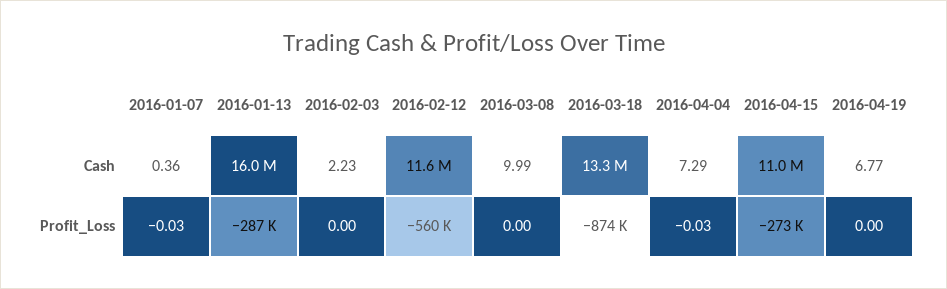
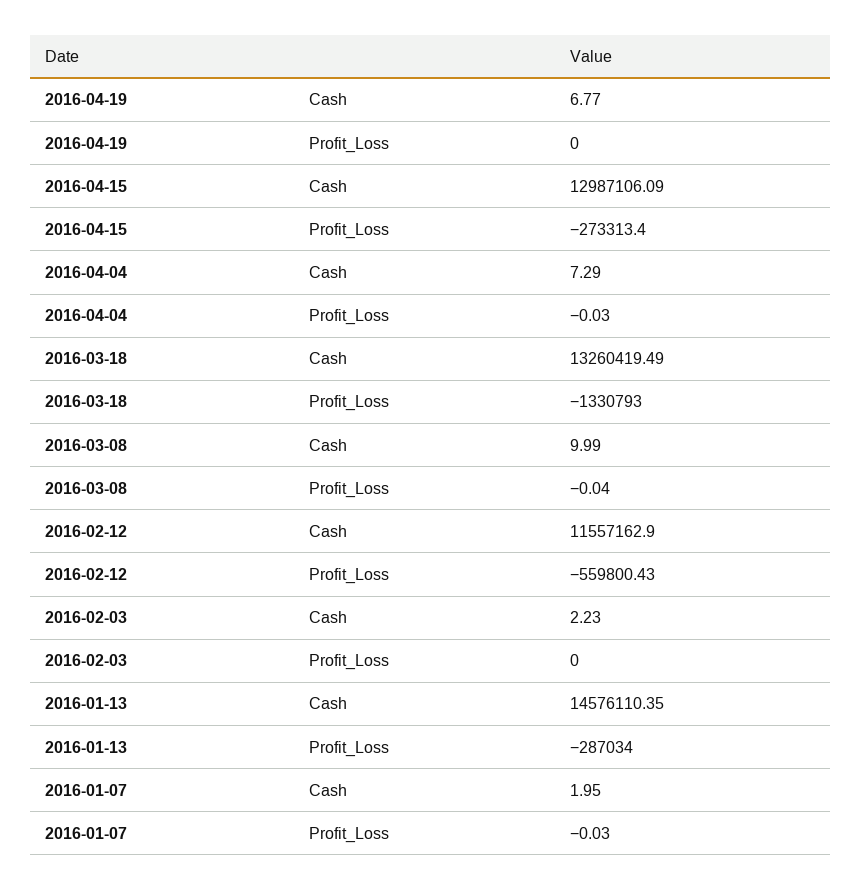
2016-01-07, Cash: 0.36 -> 1.95
2016-01-13, Cash: 16000000 -> 14576110.35
2016-04-15, Cash: 11000000 -> 12987106.09
2016-03-08, Profit_Loss: 0 -> -0.04
2016-03-18, Profit_Loss: -874000 -> -1330793

